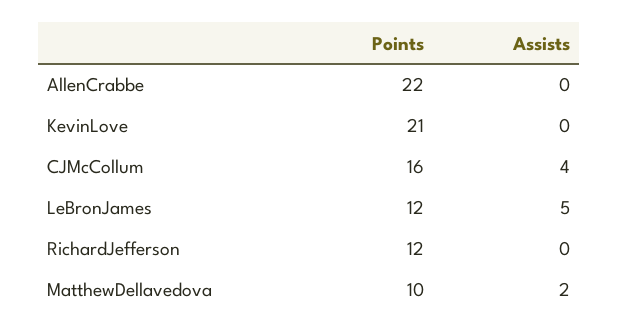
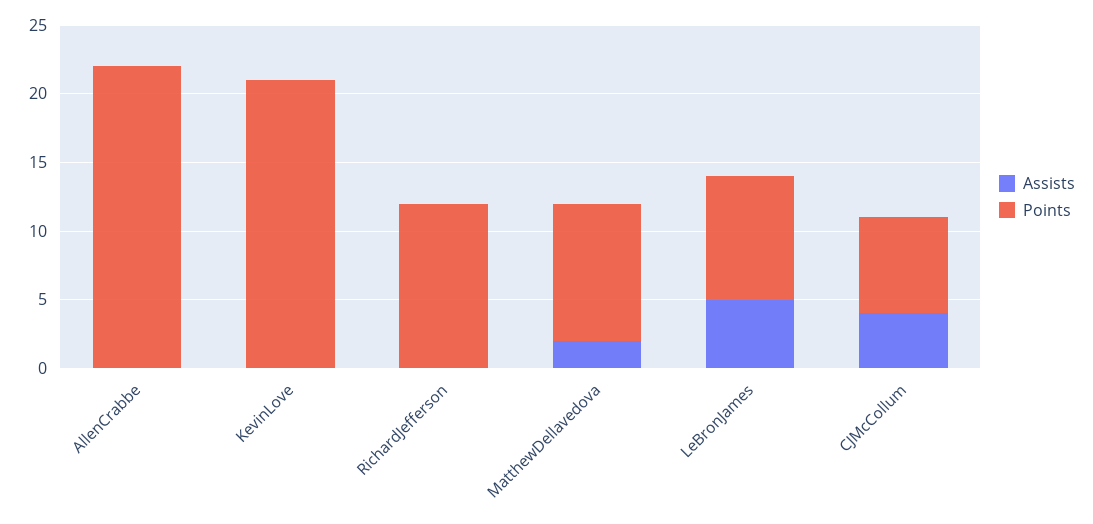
Points, CJMcCollum: 16 -> 7
Points, LeBronJames: 12 -> 9

